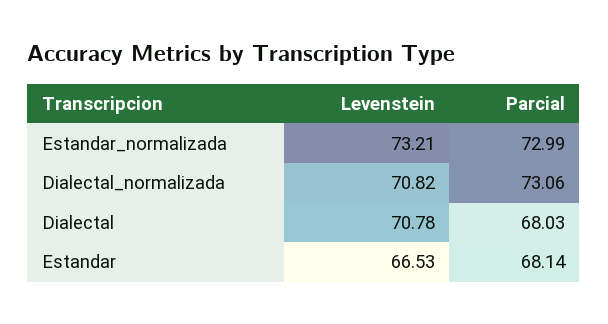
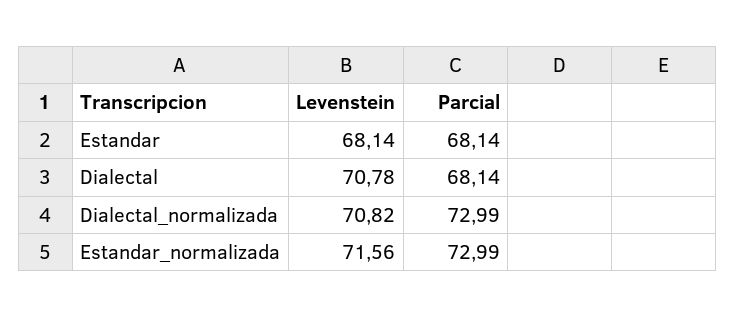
Levenstein, Estandar_normalizada: 73.21 -> 71.56
Parcial, Dialectal_normalizada: 73.06 -> 72.99
Parcial, Dialectal: 68.03 -> 68.14
Levenstein, Estandar: 66.53 -> 68.14

